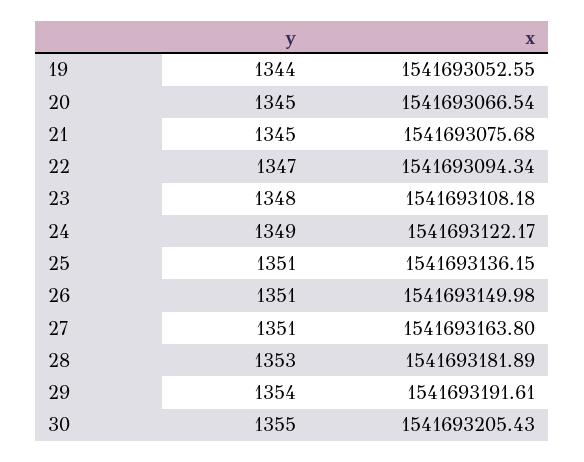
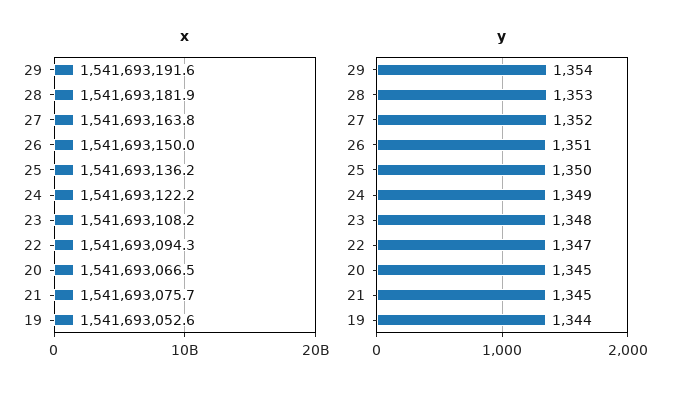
y, 25: 1351 -> 1350
y, 27: 1351 -> 1352
y, 30: 1355 -> none
x, 30: 1541693205.43 -> none

